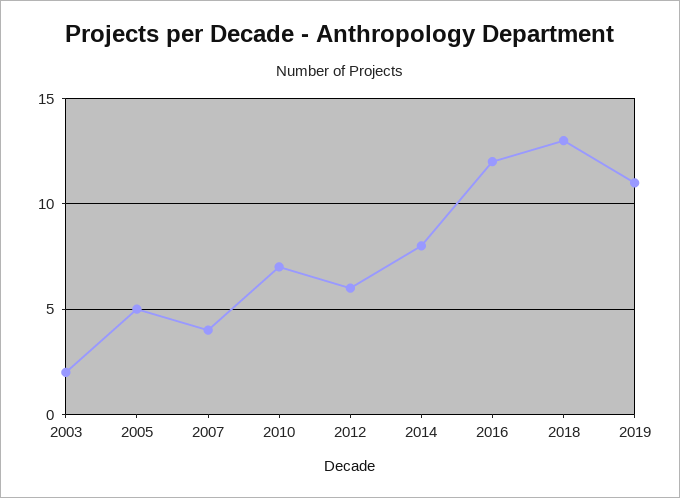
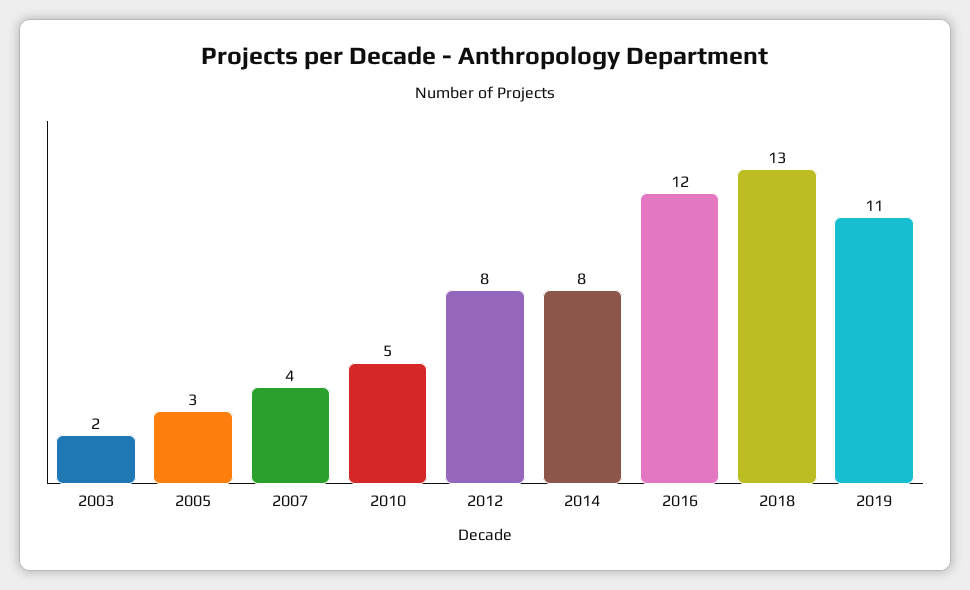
2005: 5 -> 3
2010: 7 -> 5
2012: 6 -> 8

